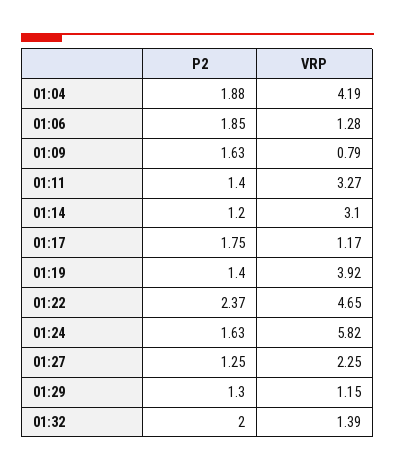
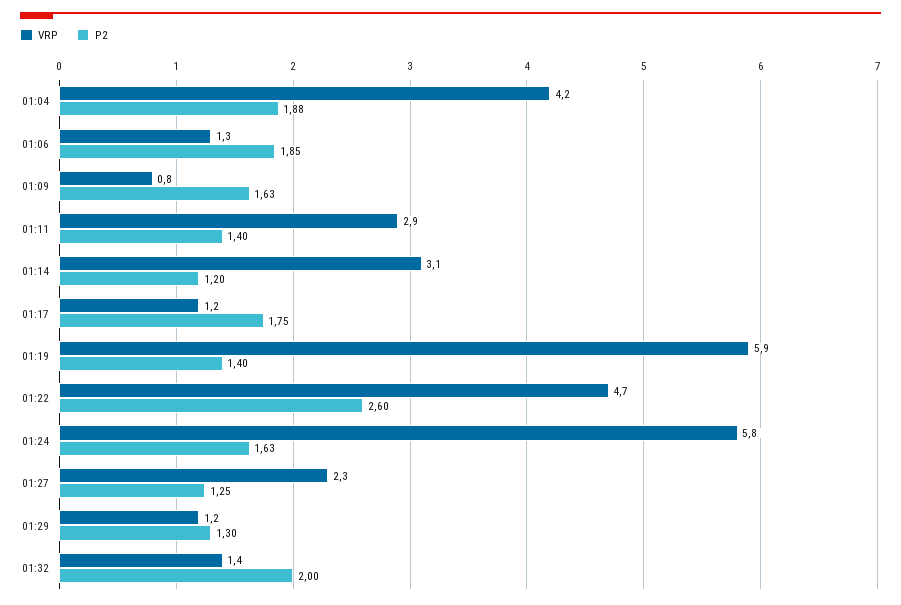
VRP, 01:11: 3.27 -> 2.9
VRP, 01:19: 3.92 -> 5.9
P2, 01:22: 2.37 -> 2.6

